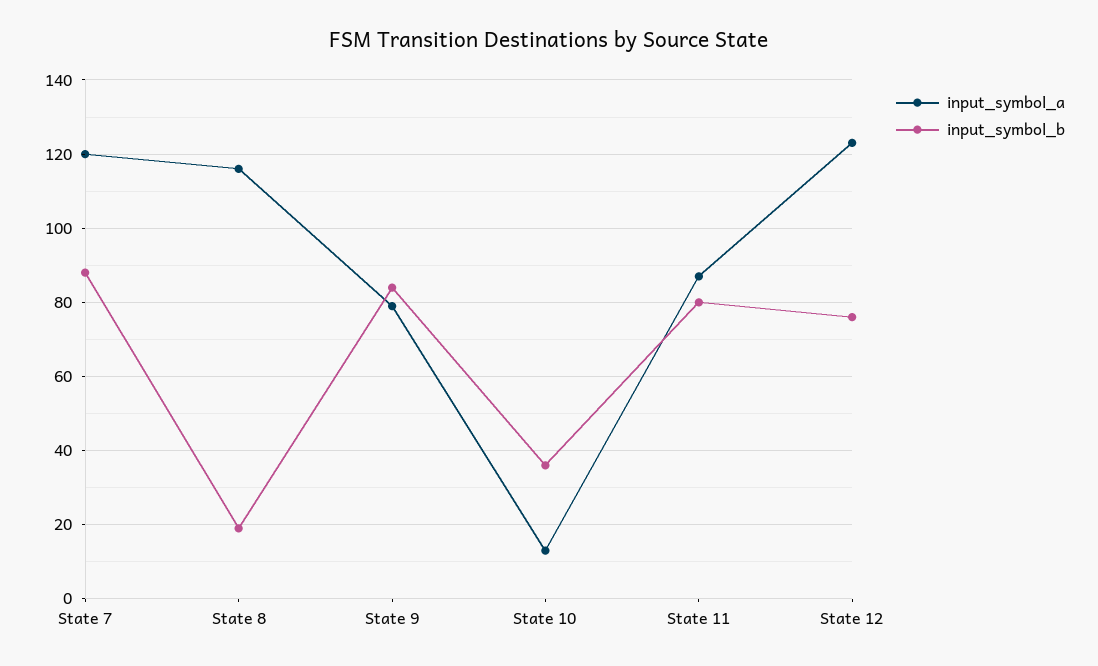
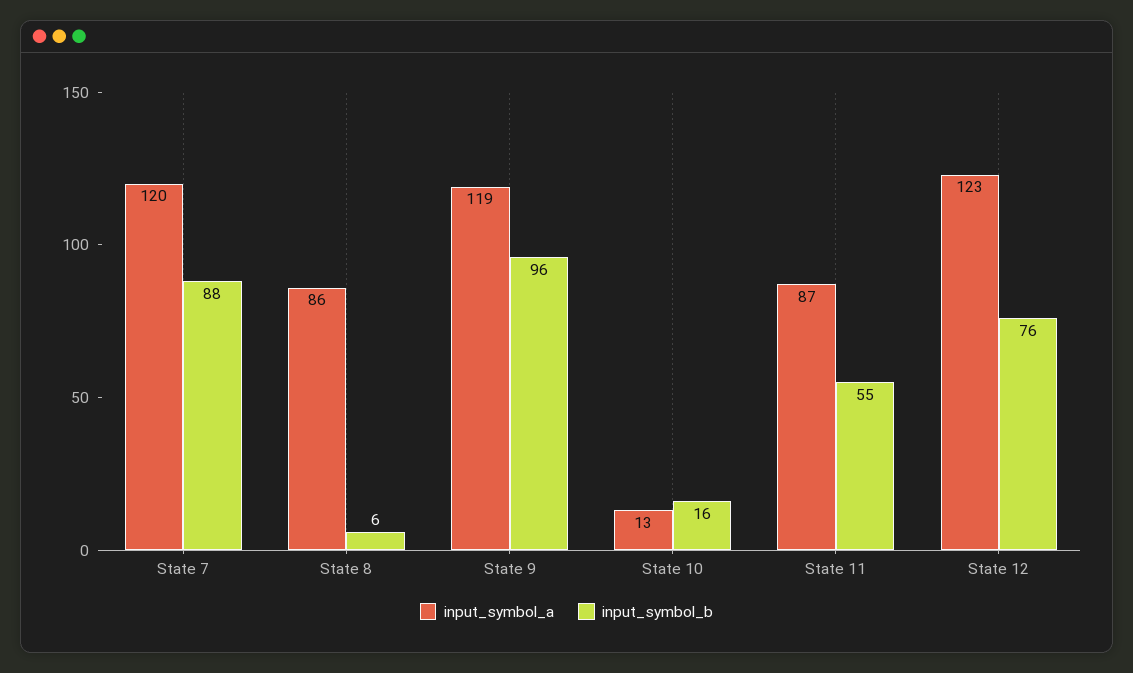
input_symbol_a, State 8: 115 -> 86
input_symbol_b, State 8: 20 -> 6
input_symbol_a, State 9: 80 -> 119
input_symbol_b, State 9: 85 -> 96
input_symbol_b, State 10: 35 -> 16
input_symbol_b, State 11: 80 -> 55

